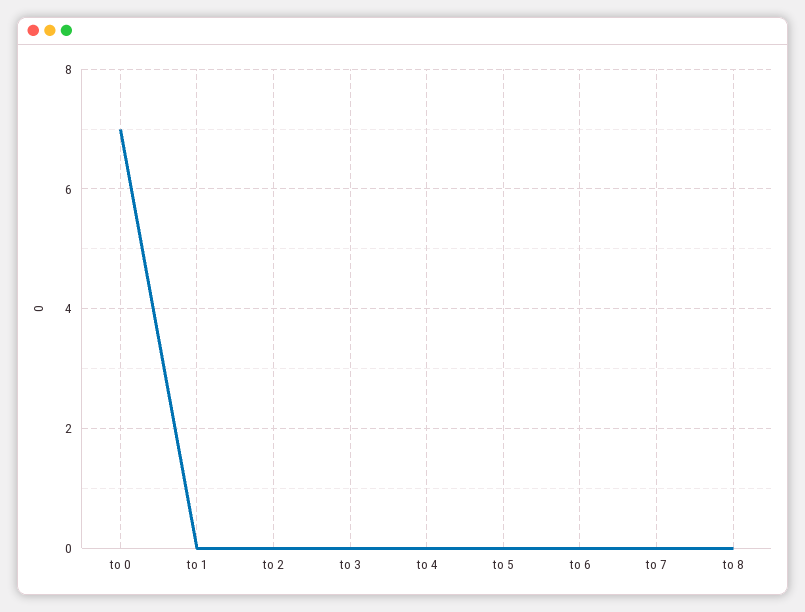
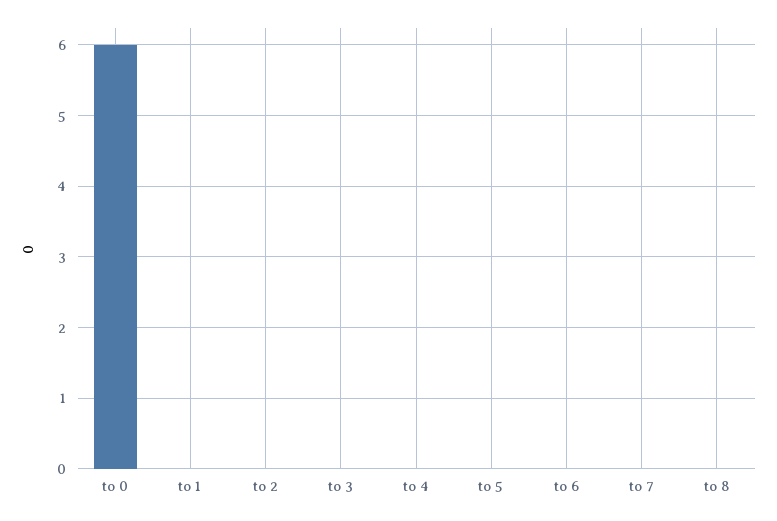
to 0: 7 -> 6

